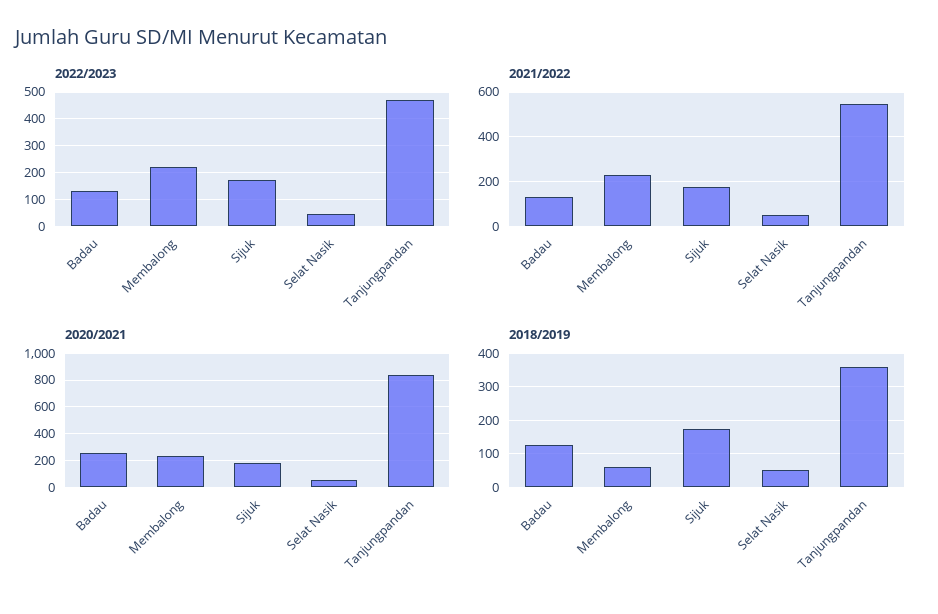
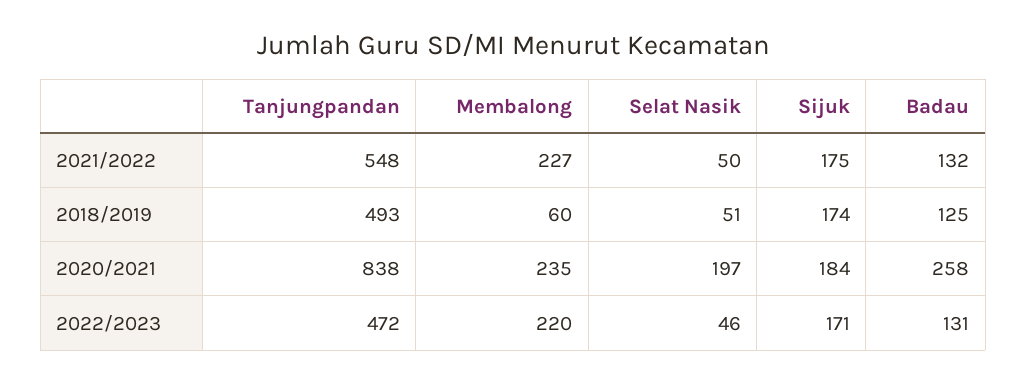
2020/2021, Selat Nasik: 50 -> 197
2018/2019, Tanjungpandan: 360 -> 493

